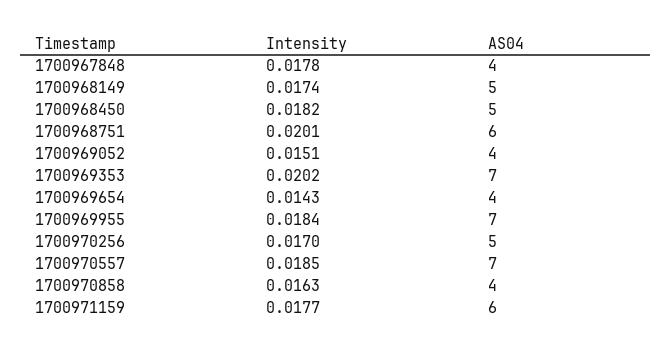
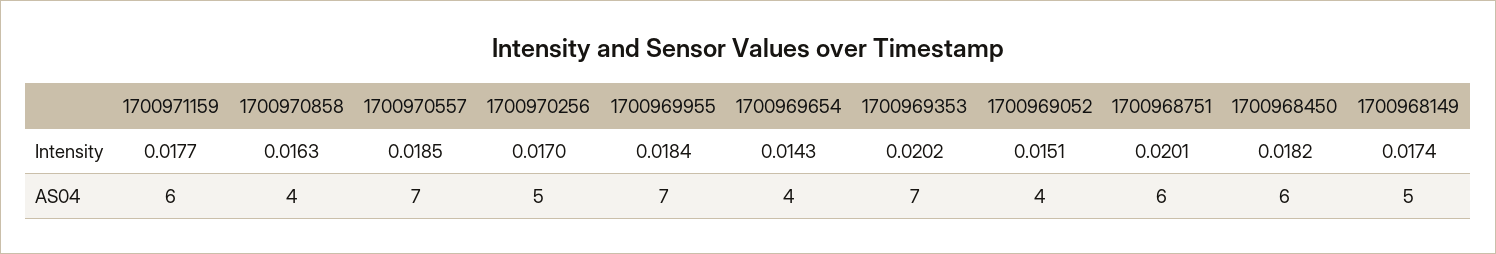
Intensity, 1700967848: 0.0178 -> none
AS04, 1700967848: 4 -> none
AS04, 1700968450: 5 -> 6

